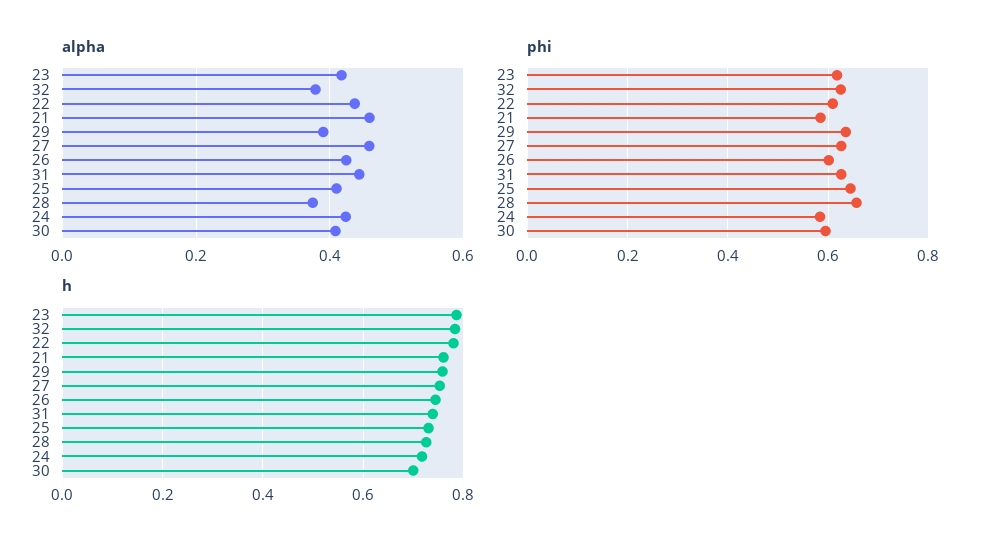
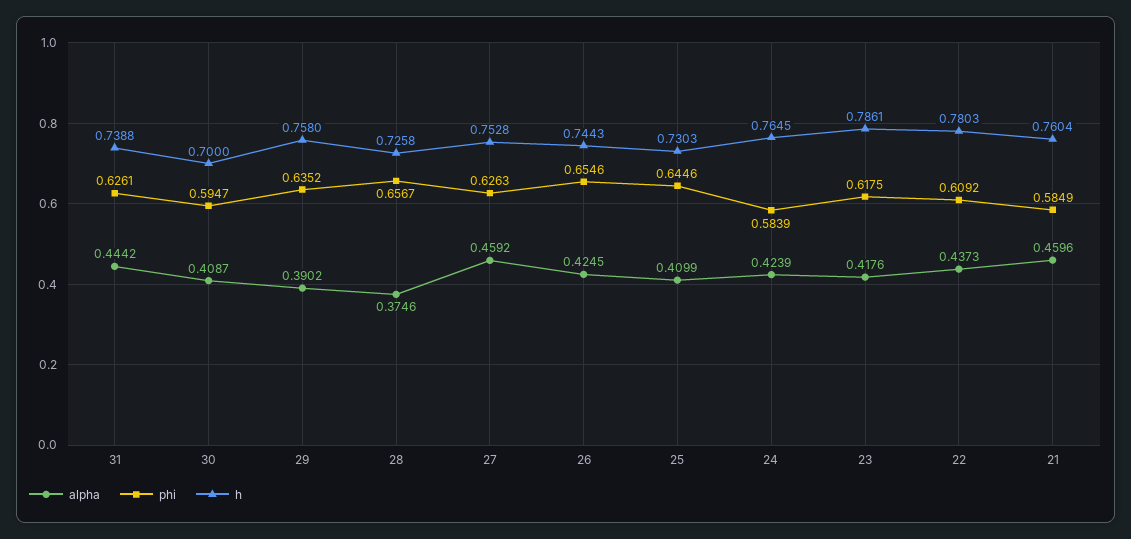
alpha, 32: 0.38 -> none
phi, 32: 0.62 -> none
phi, 26: 0.6 -> 0.6546
h, 32: 0.78 -> none
h, 24: 0.72 -> 0.7645

